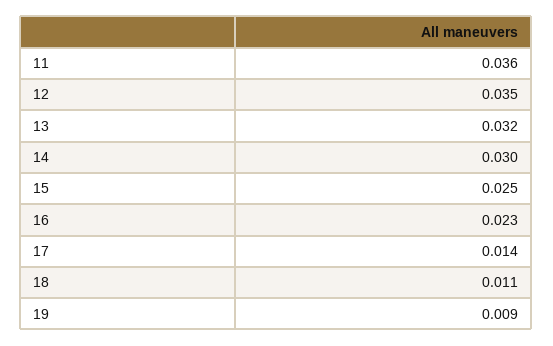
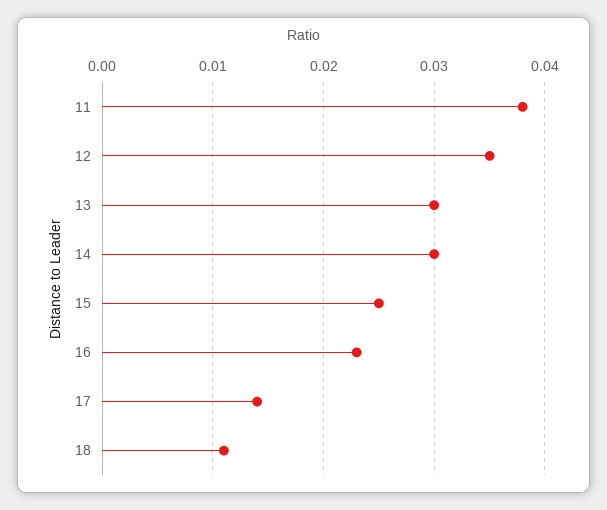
11: 0.036 -> 0.038
13: 0.032 -> 0.03
19: 0.009 -> none

